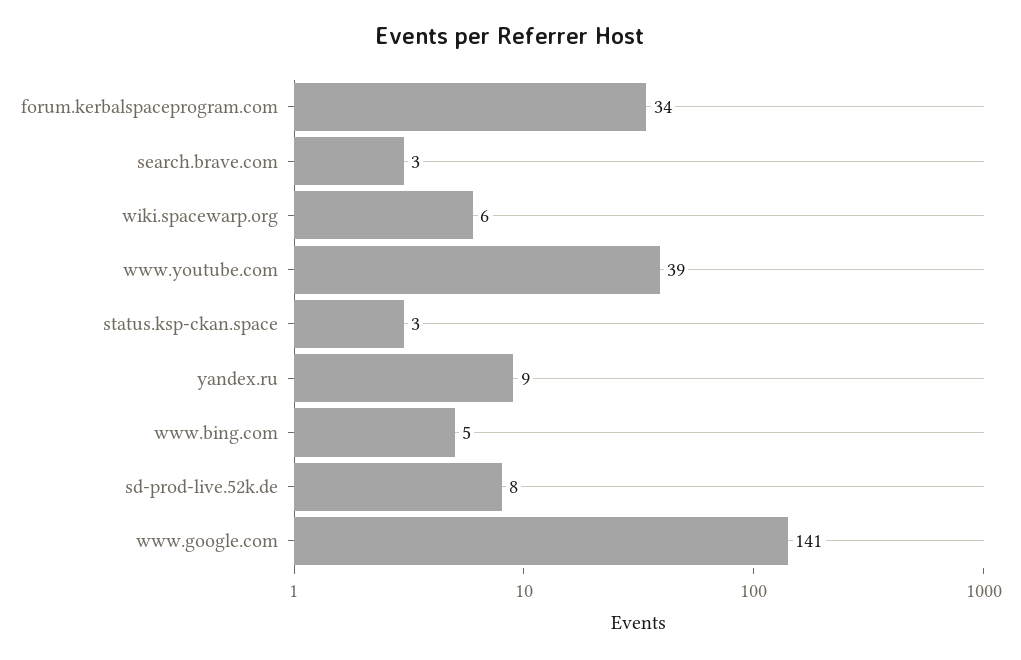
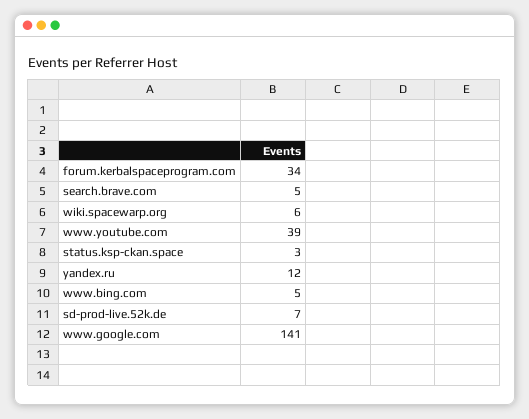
search.brave.com: 3 -> 5
yandex.ru: 9 -> 12
sd-prod-live.52k.de: 8 -> 7

